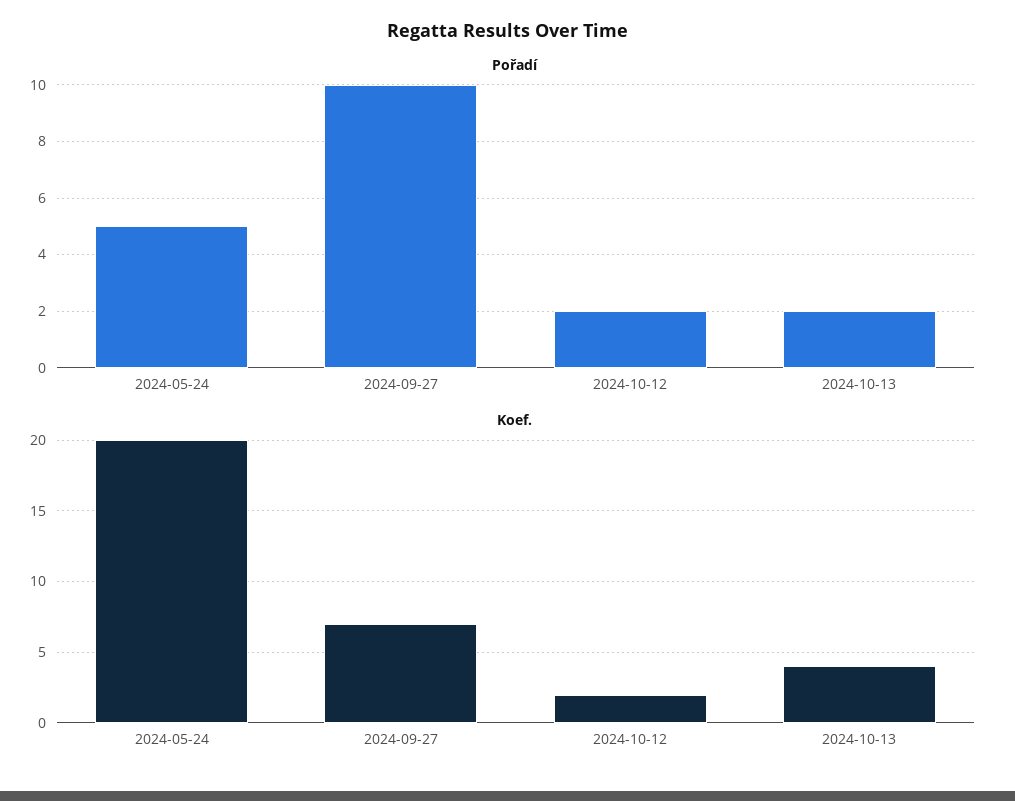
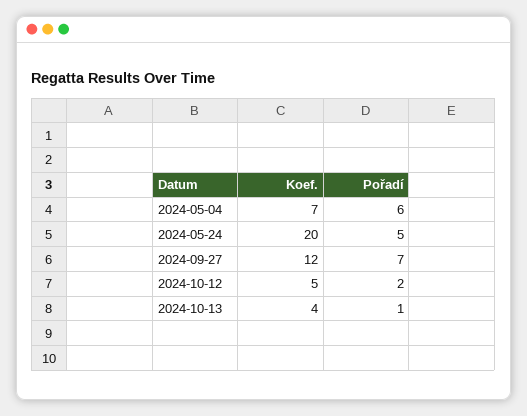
Pořadí, 2024-09-27: 10 -> 7
Pořadí, 2024-10-13: 2 -> 1
Koef., 2024-09-27: 7 -> 12
Koef., 2024-10-12: 2 -> 5
Koef., 2024-05-04: none -> 7
Pořadí, 2024-05-04: none -> 6

